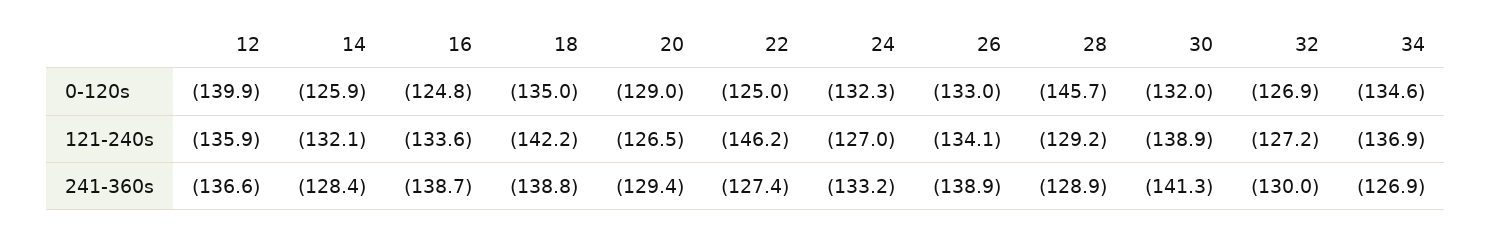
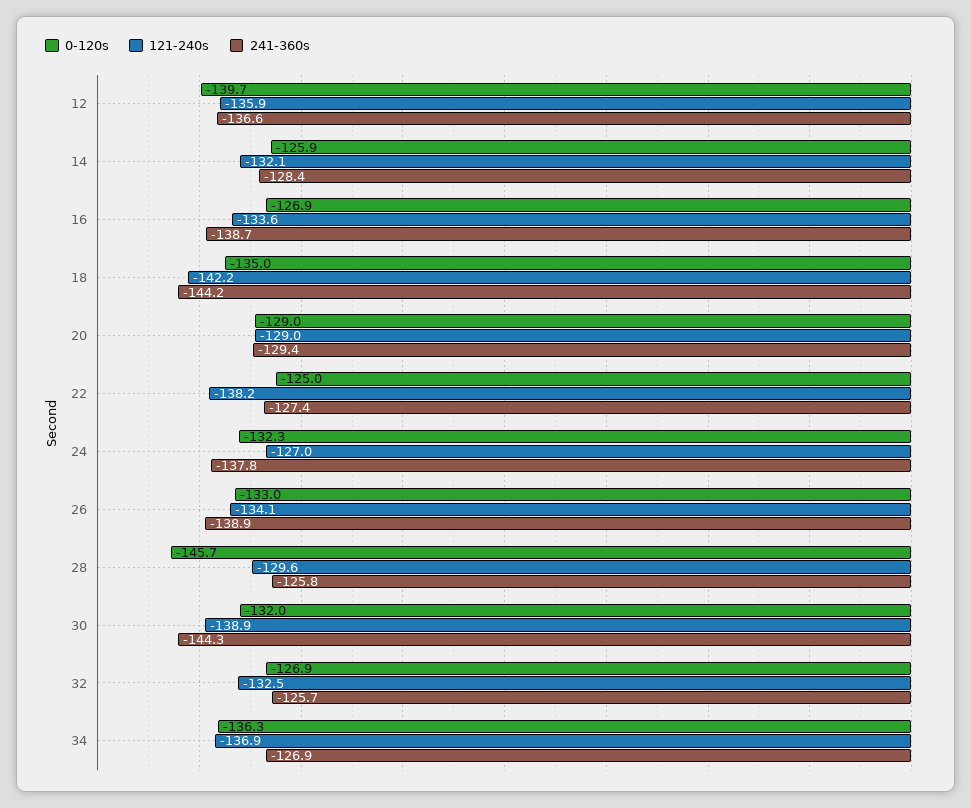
0-120s, 12: -139.9 -> -139.7
0-120s, 16: -124.8 -> -126.9
0-120s, 34: -134.6 -> -136.3
121-240s, 20: -126.5 -> -129
121-240s, 22: -146.2 -> -138.2
121-240s, 28: -129.2 -> -129.6
121-240s, 32: -127.2 -> -132.5
241-360s, 18: -138.8 -> -144.2
241-360s, 24: -133.2 -> -137.8
241-360s, 28: -128.9 -> -125.8
241-360s, 30: -141.3 -> -144.3
241-360s, 32: -130 -> -125.7

